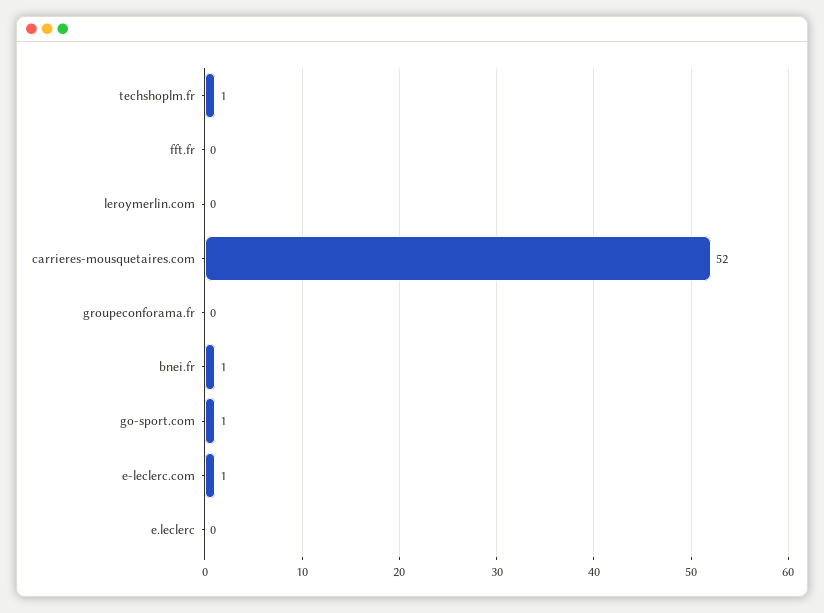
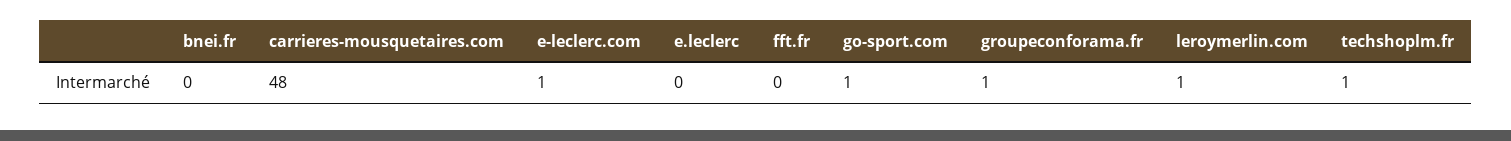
leroymerlin.com: 0 -> 1
carrieres-mousquetaires.com: 52 -> 48
groupeconforama.fr: 0 -> 1
bnei.fr: 1 -> 0

